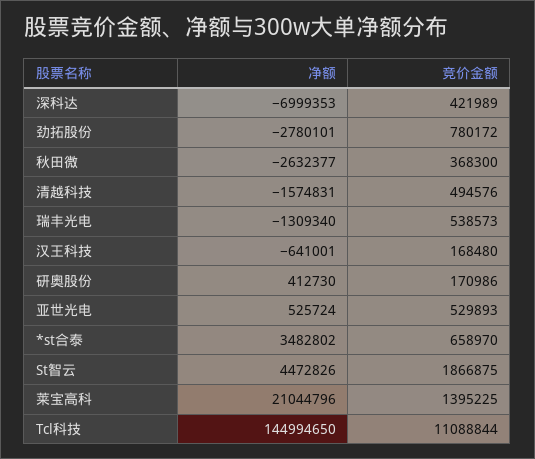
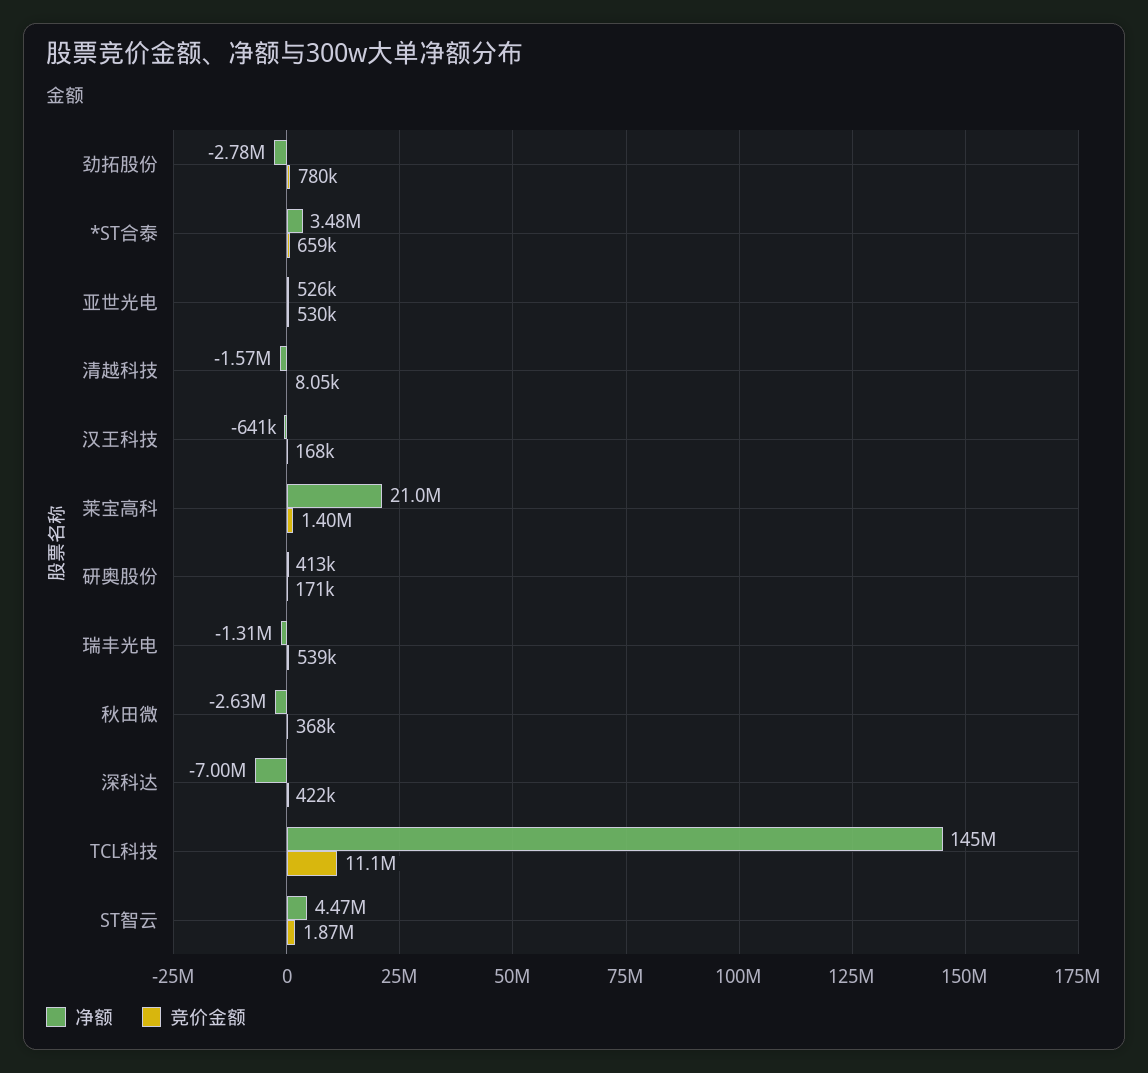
竞价金额, 清越科技: 494576 -> 8050

